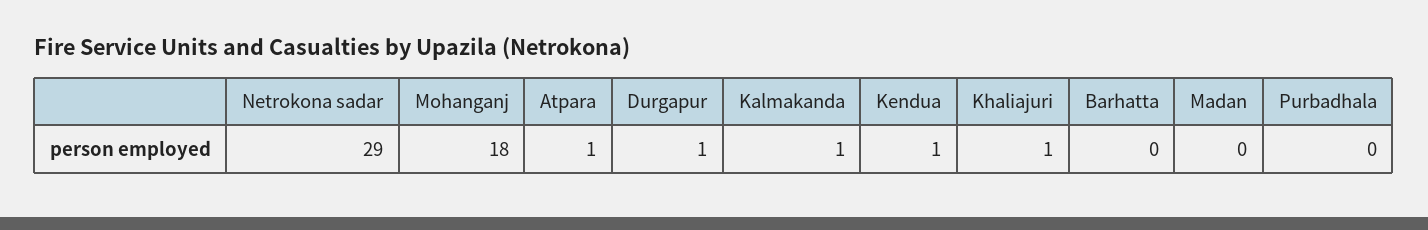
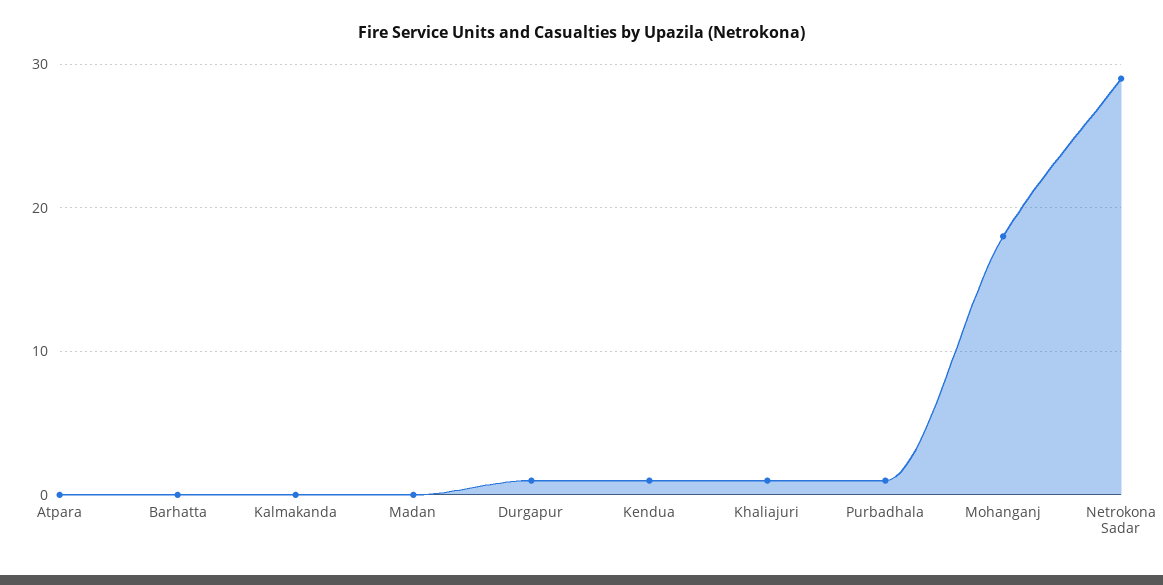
Atpara: 1 -> 0
Kalmakanda: 1 -> 0
Purbadhala: 0 -> 1

